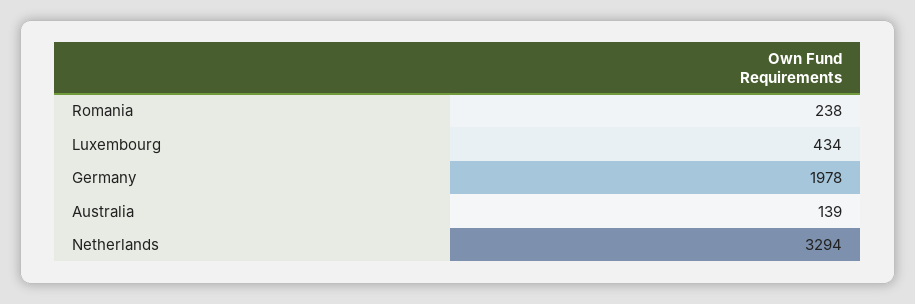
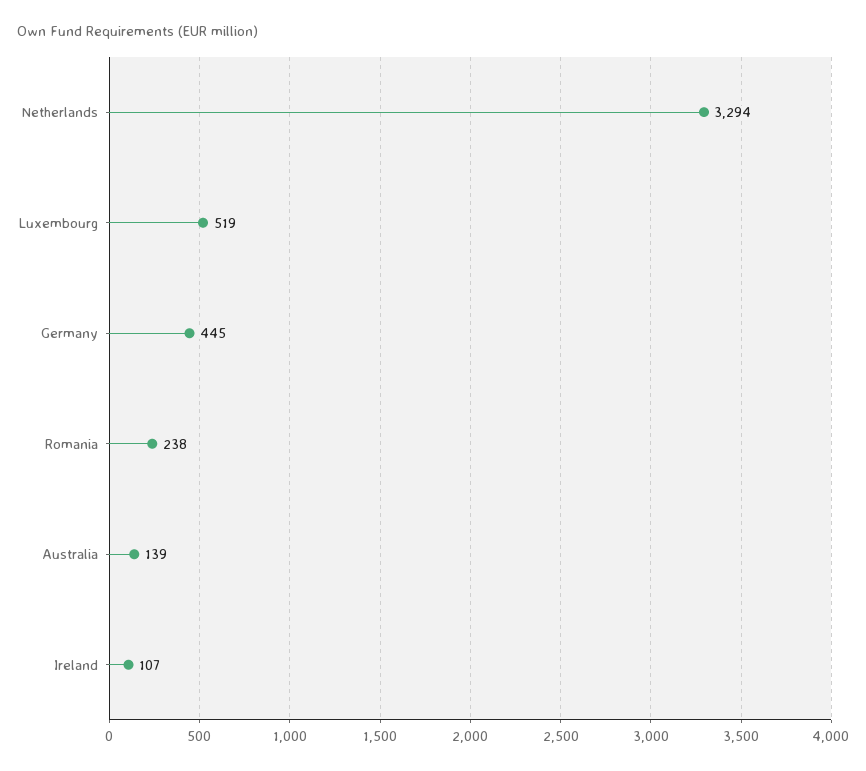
Luxembourg: 434 -> 519
Germany: 1978 -> 445
Ireland: none -> 107

